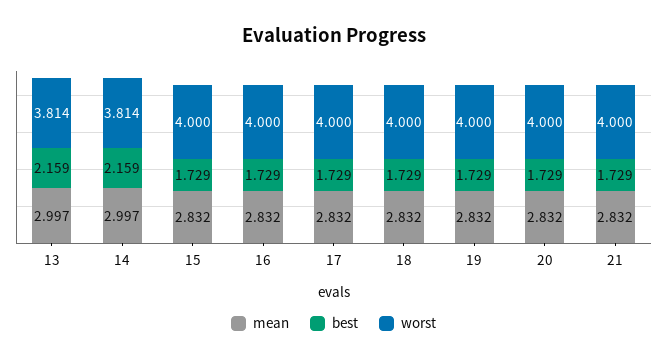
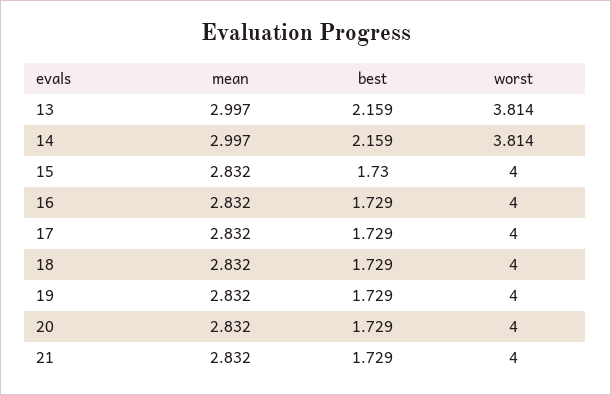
best, 15: 1.729 -> 1.73

